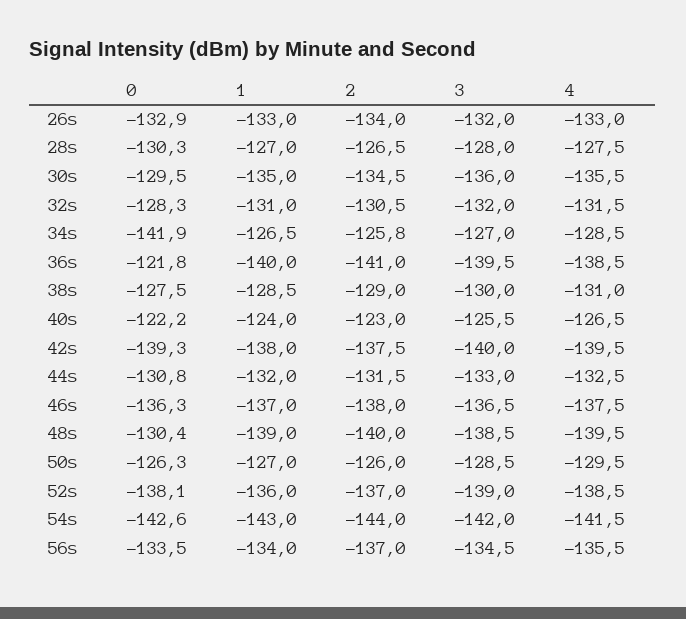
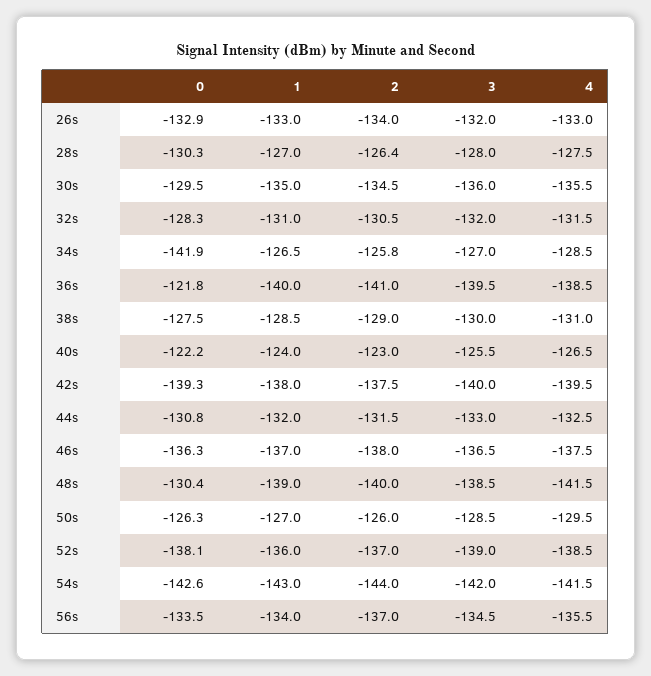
2, 28s: -126.5 -> -126.4
4, 48s: -139.5 -> -141.5

